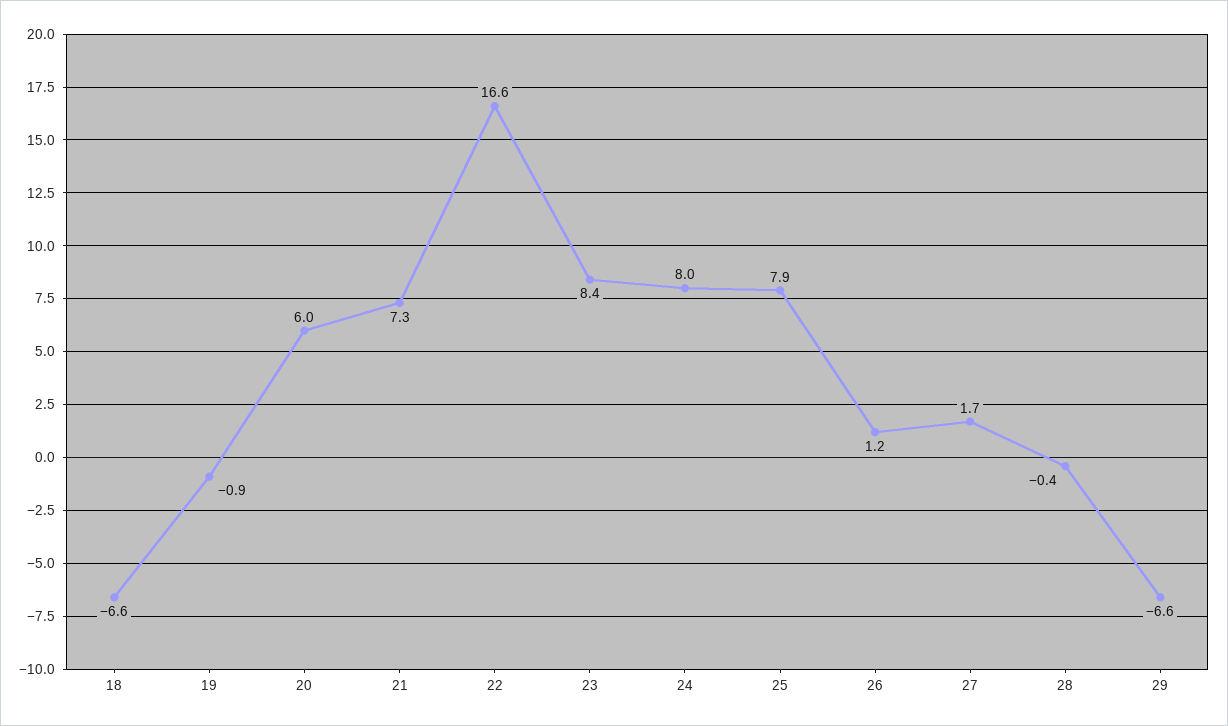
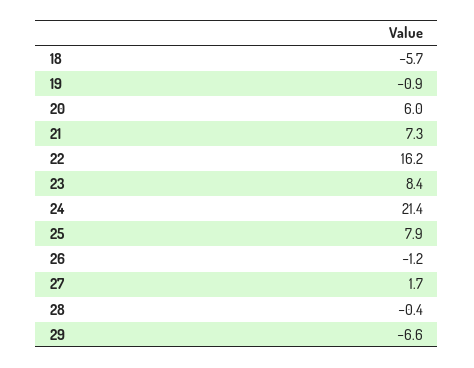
18: -6.6 -> -5.7
22: 16.6 -> 16.2
24: 8 -> 21.4
26: 1.2 -> -1.2

